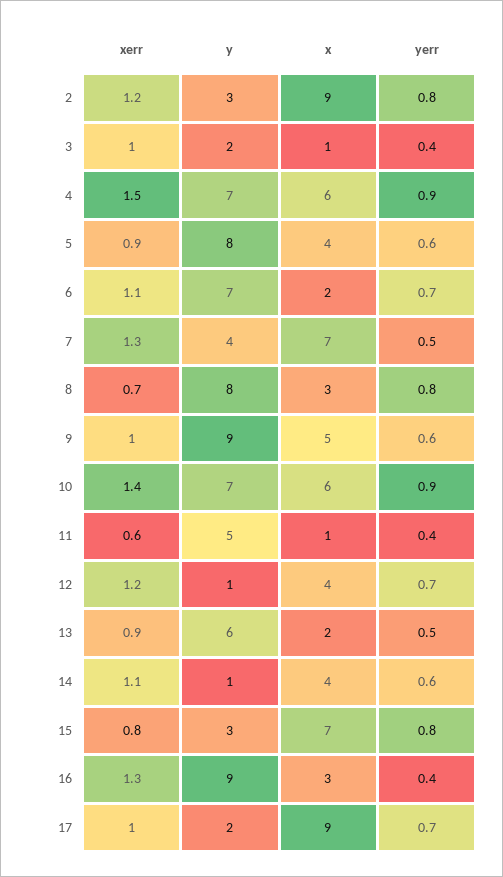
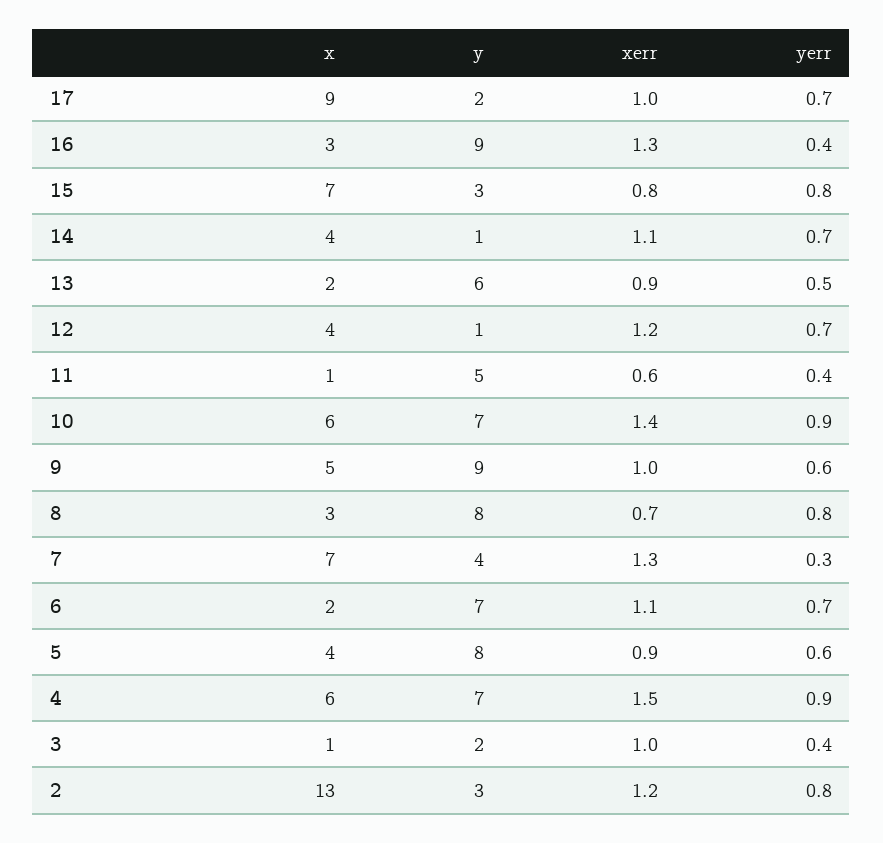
x, 2: 9 -> 13
yerr, 7: 0.5 -> 0.3
yerr, 14: 0.6 -> 0.7

